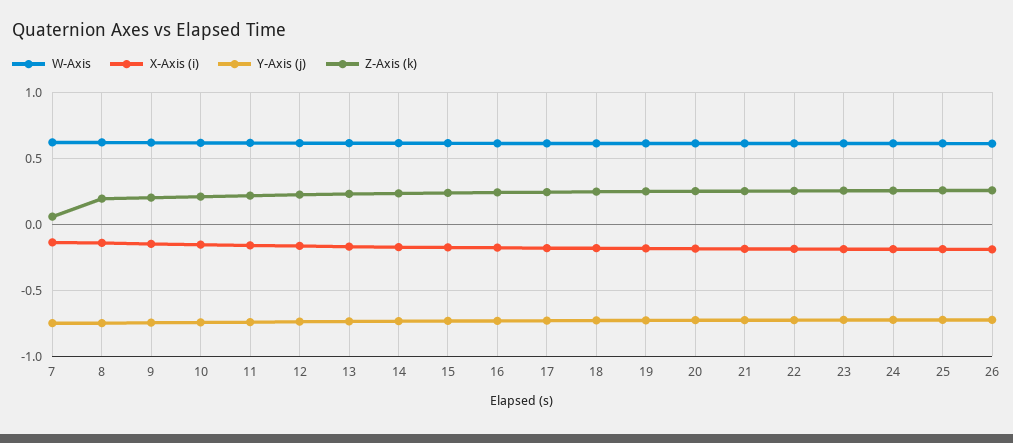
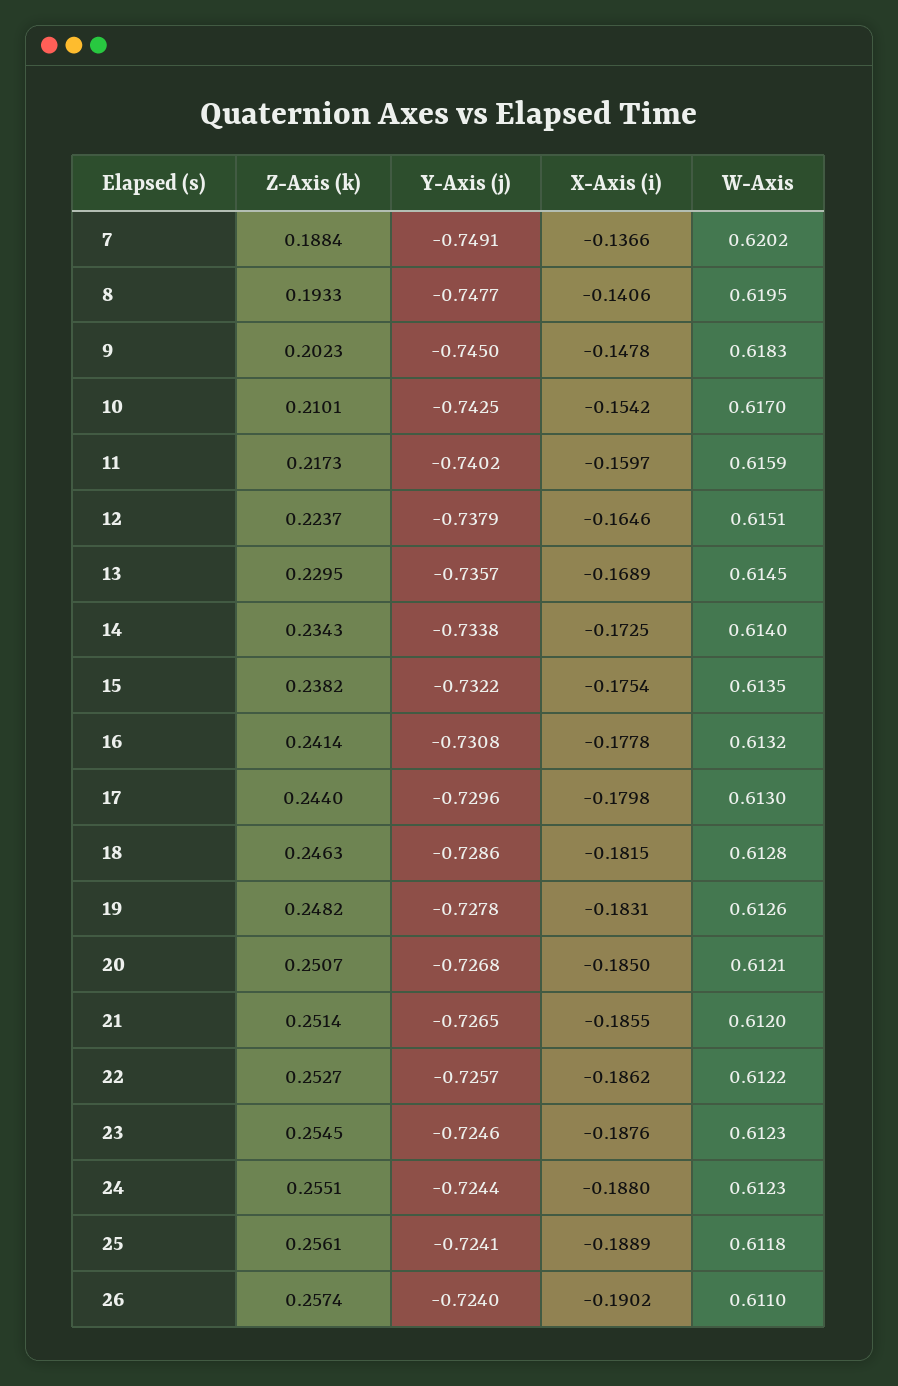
Z-Axis (k), 7: 0.05 -> 0.1884

